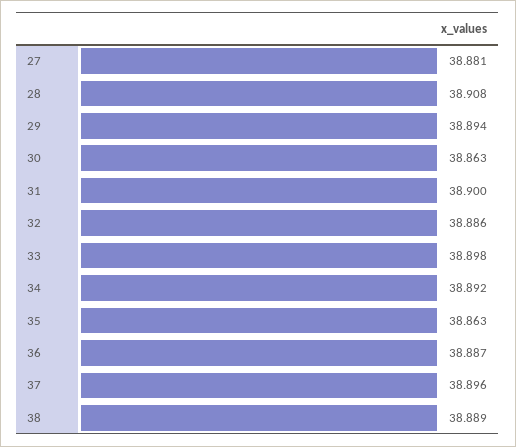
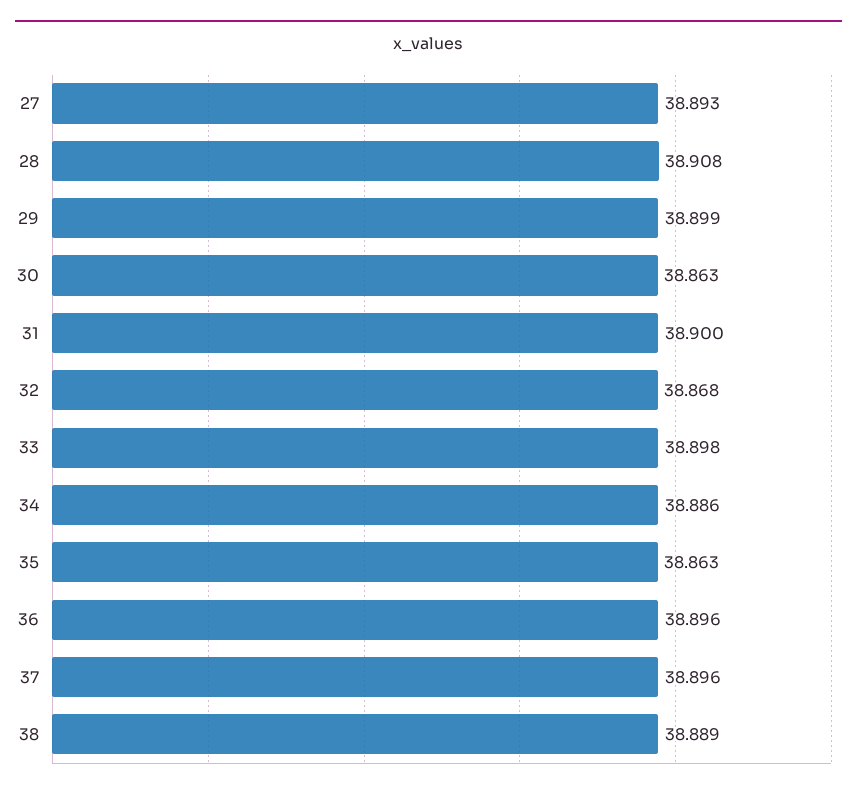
27: 38.881 -> 38.893
29: 38.894 -> 38.899
32: 38.886 -> 38.868
34: 38.892 -> 38.886
36: 38.887 -> 38.896

